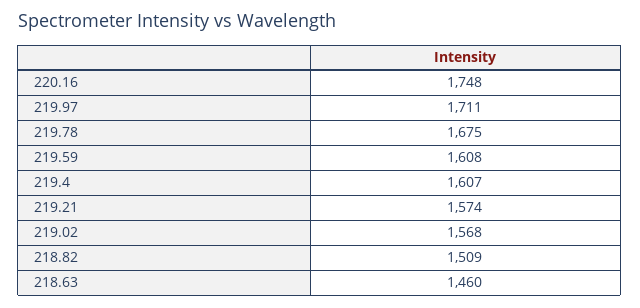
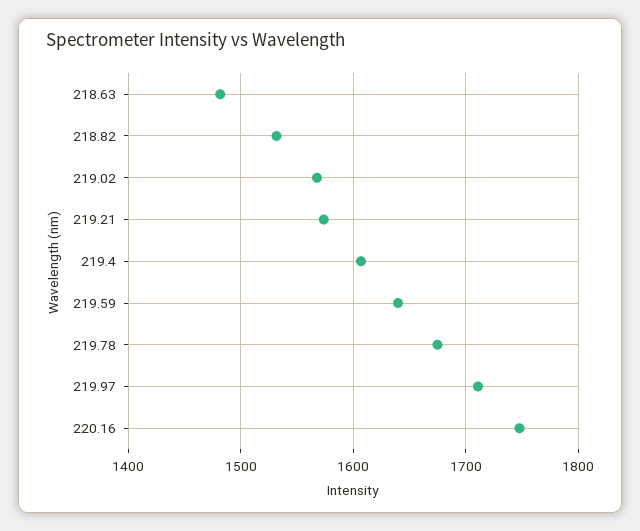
219.59: 1608 -> 1640
218.82: 1509 -> 1530
218.63: 1460 -> 1480

